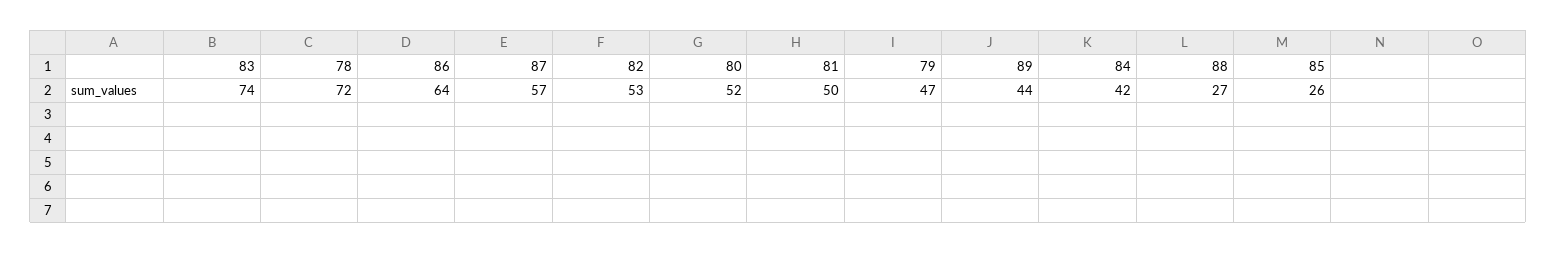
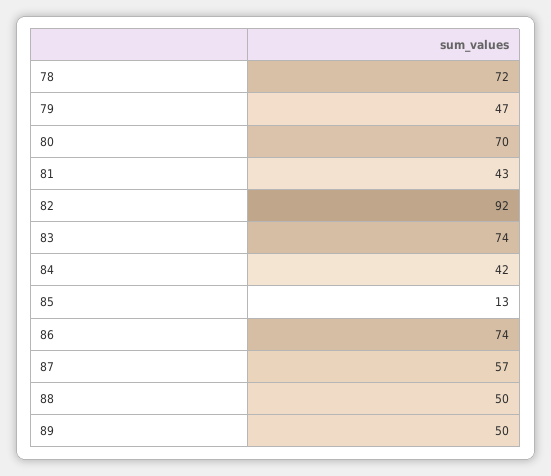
86: 64 -> 74
82: 53 -> 92
80: 52 -> 70
81: 50 -> 43
89: 44 -> 50
88: 27 -> 50
85: 26 -> 13

